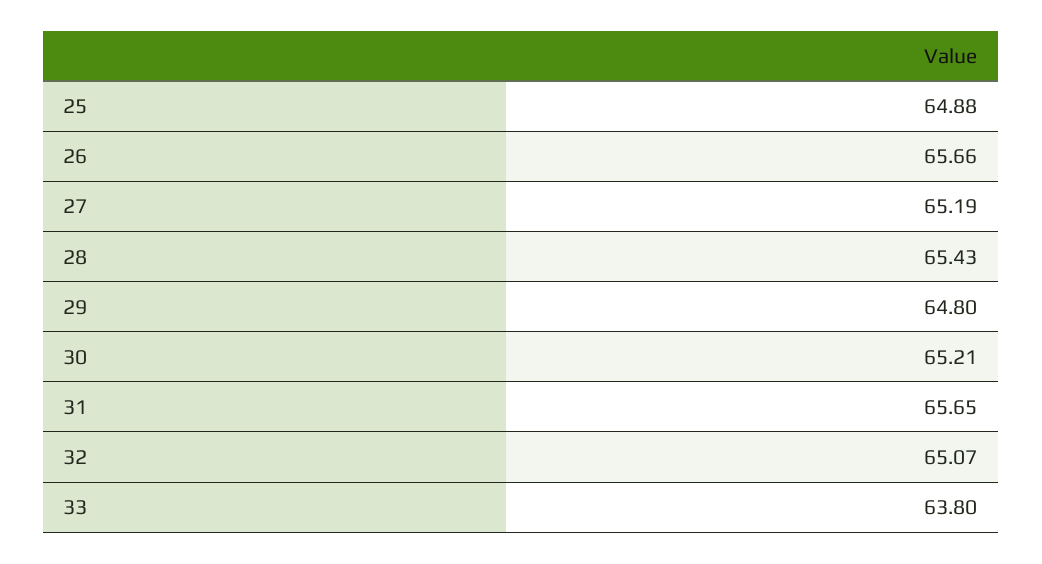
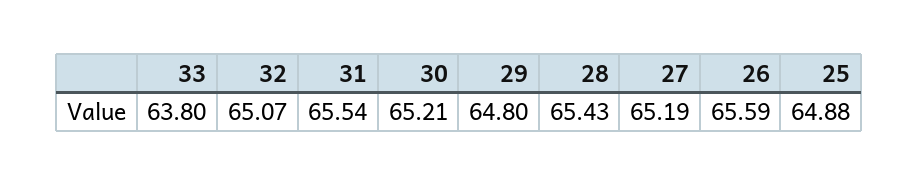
26: 65.66 -> 65.59
31: 65.65 -> 65.54

